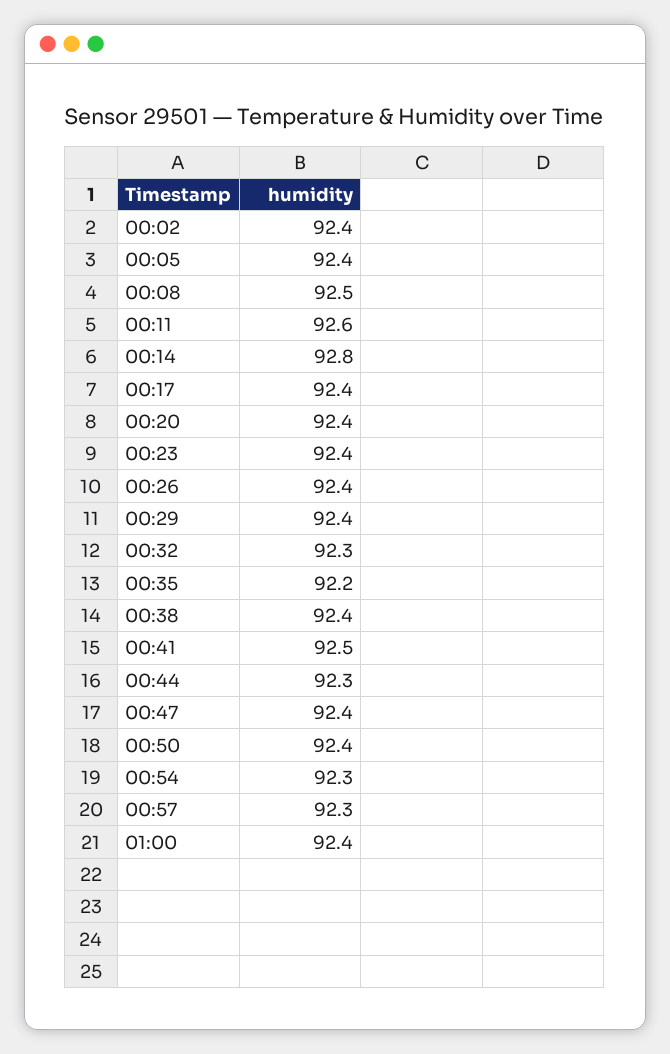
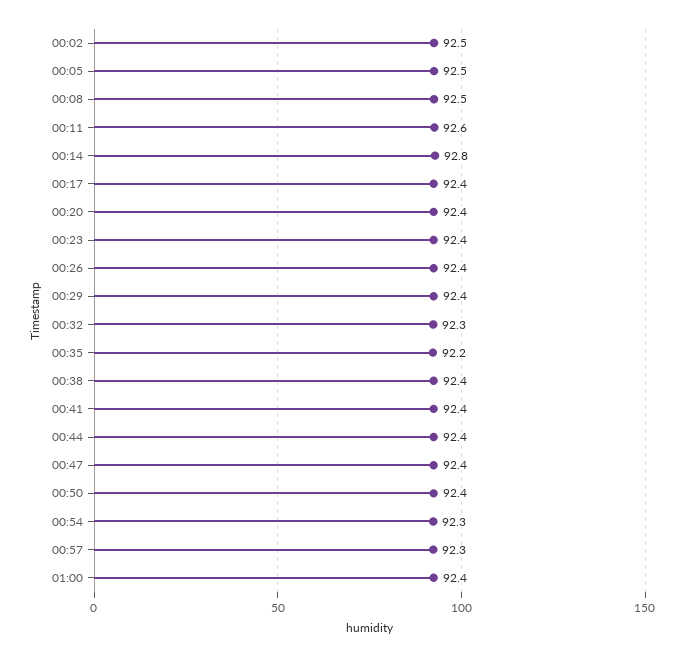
00:02: 92.4 -> 92.5
00:05: 92.4 -> 92.5
00:41: 92.5 -> 92.4
00:44: 92.3 -> 92.4

